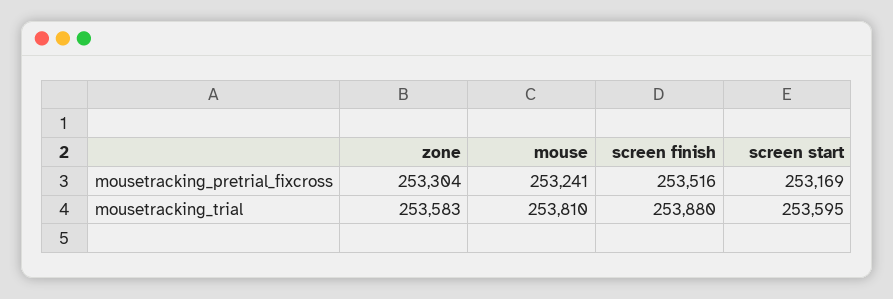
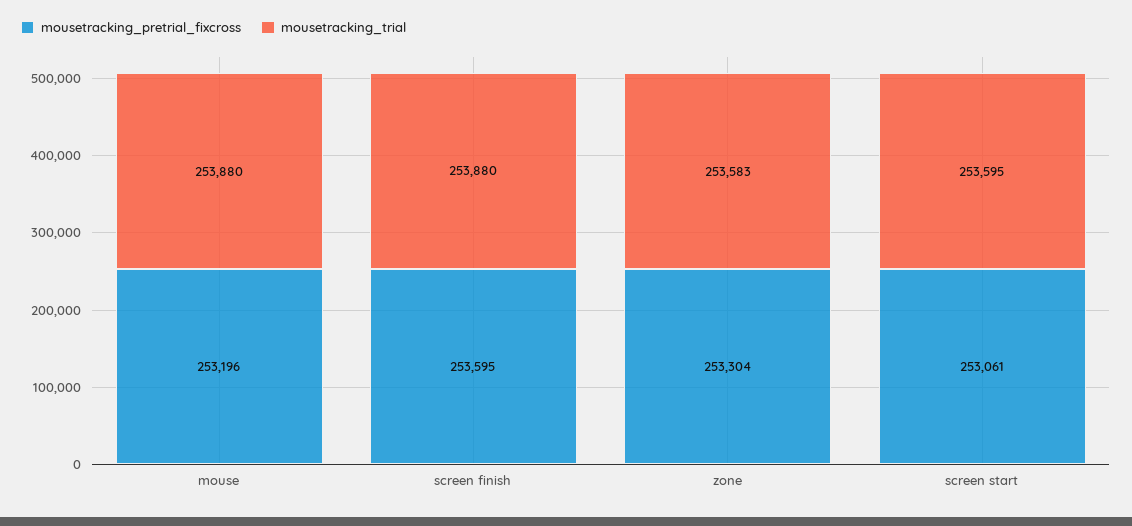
mousetracking_pretrial_fixcross, mouse: 253241 -> 253196
mousetracking_pretrial_fixcross, screen finish: 253516 -> 253595
mousetracking_pretrial_fixcross, screen start: 253169 -> 253061
mousetracking_trial, mouse: 253810 -> 253880

